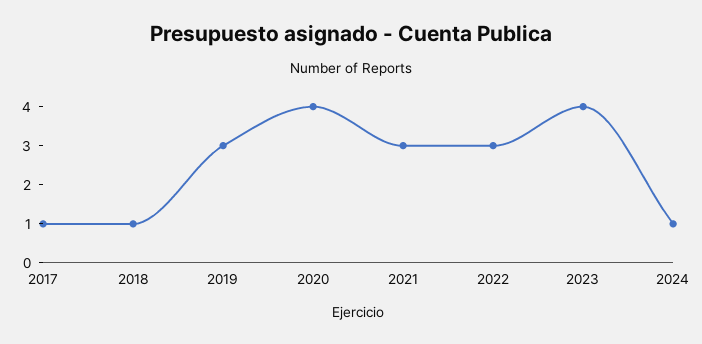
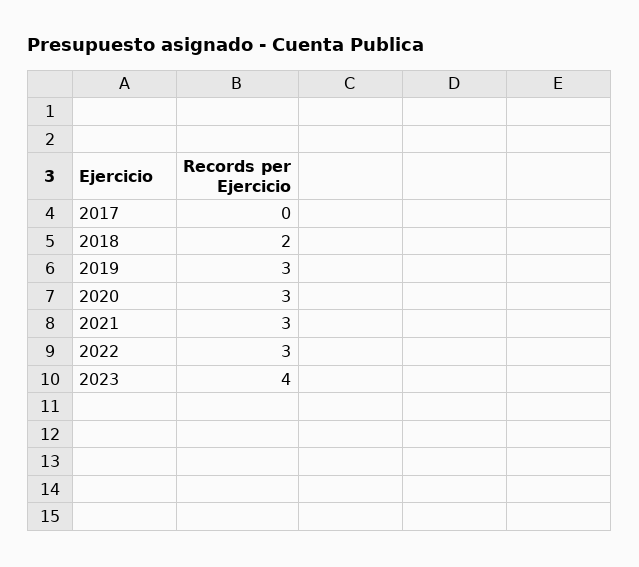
2017: 1 -> 0
2018: 1 -> 2
2020: 4 -> 3
2024: 1 -> none

